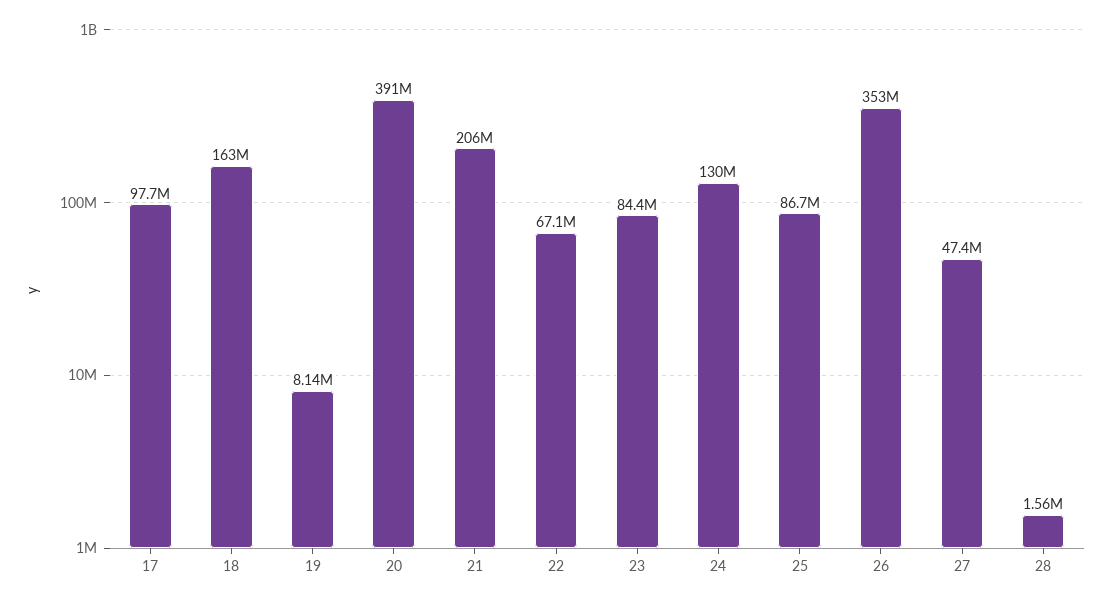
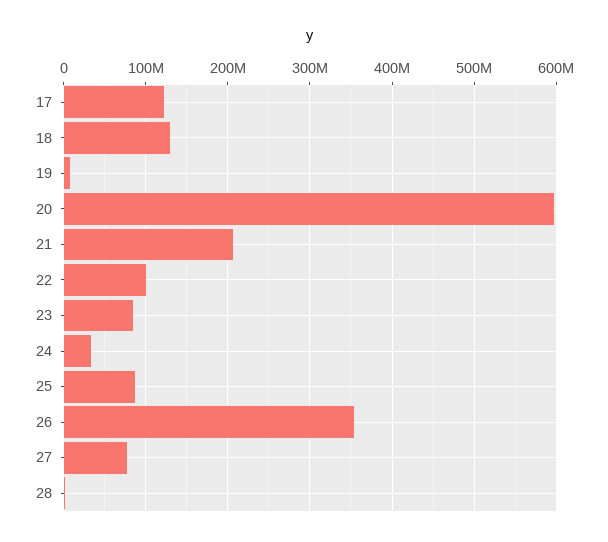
17: 97700000 -> 120000000
18: 163000000 -> 130000000
20: 391000000 -> 600000000
22: 67100000 -> 100000000
24: 130000000 -> 30000000
27: 47400000 -> 80000000

